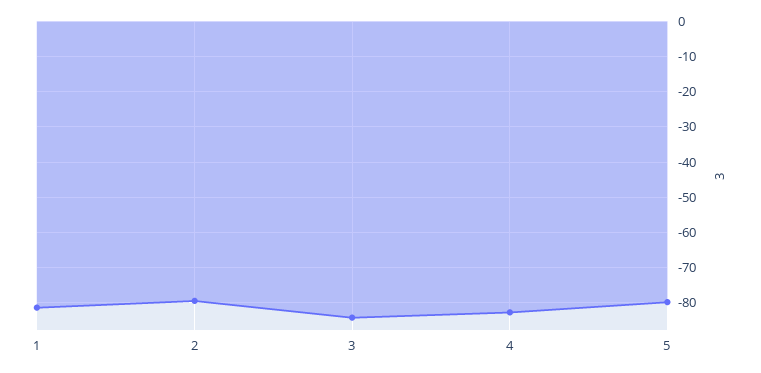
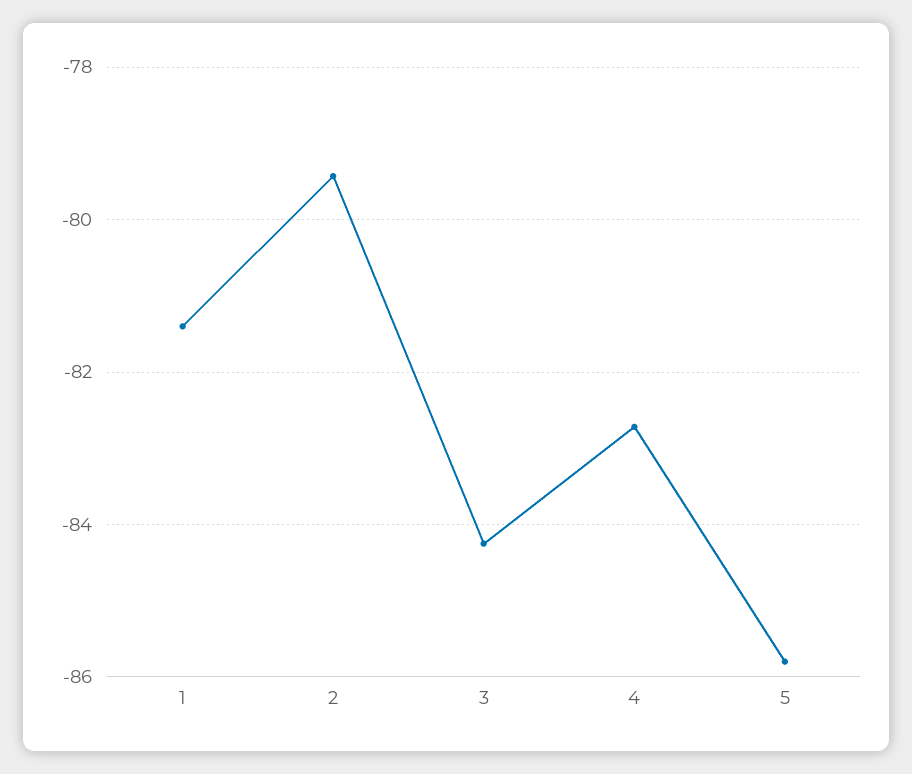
5: -80 -> -85.8

